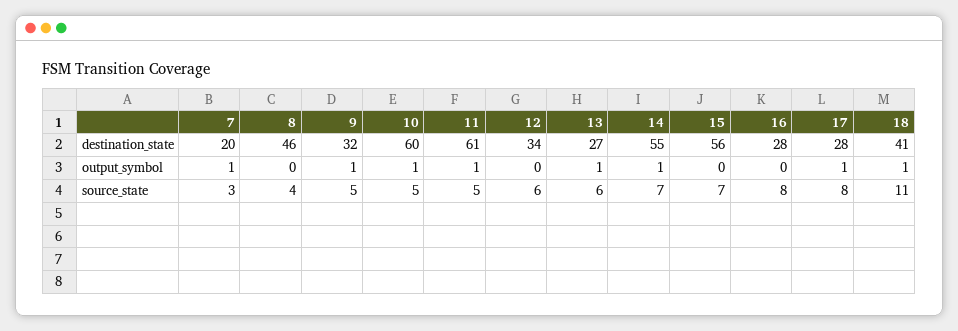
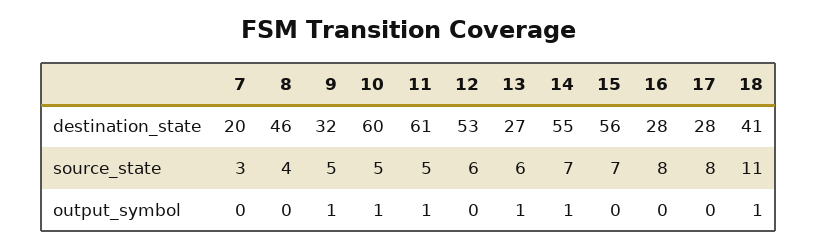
12, destination_state: 34 -> 53
7, output_symbol: 1 -> 0
17, output_symbol: 1 -> 0

